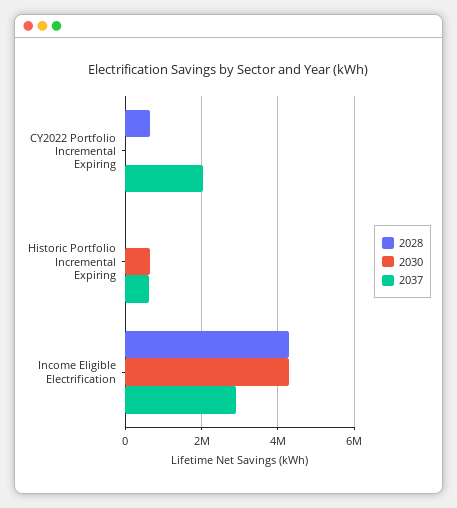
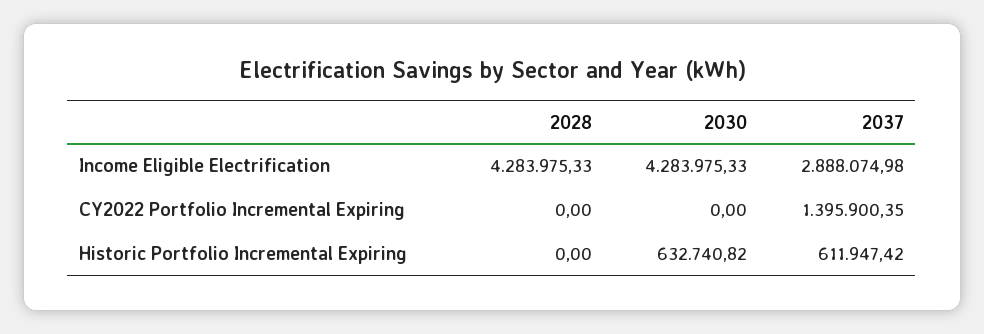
2028, CY2022 Portfolio Incremental Expiring: 600000 -> 0
2037, CY2022 Portfolio Incremental Expiring: 2000000 -> 1395900.35

